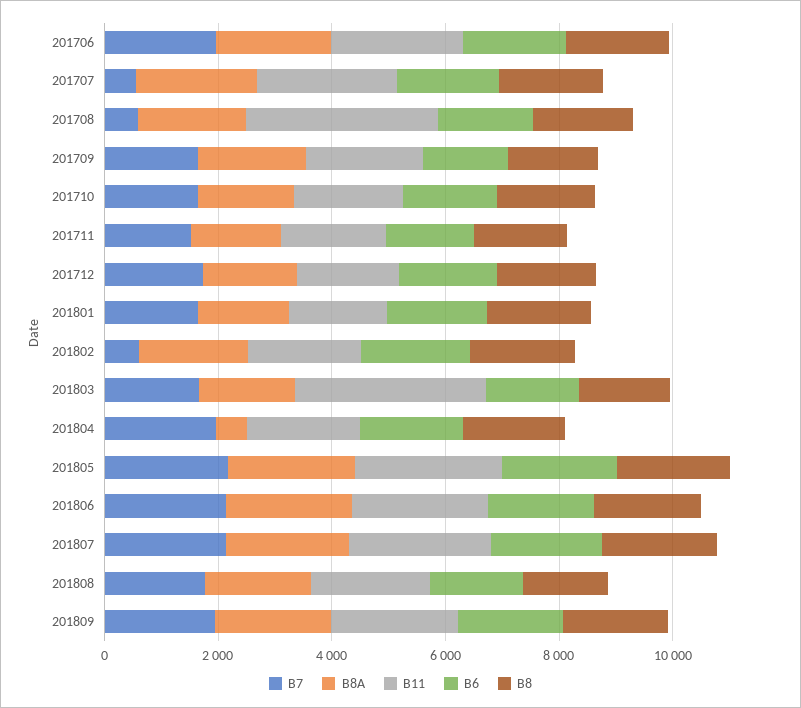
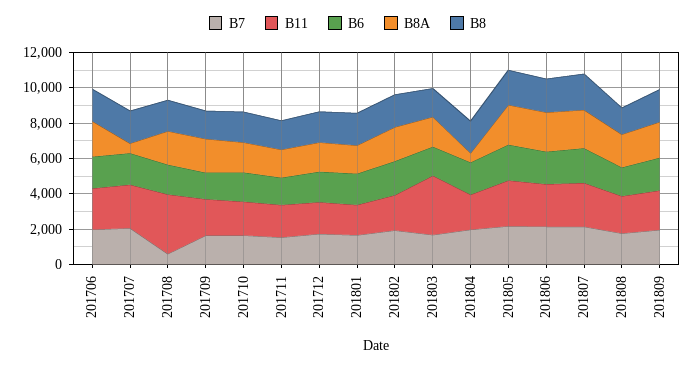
B7, 201707: 500 -> 2000
B8A, 201707: 2000 -> 500
B7, 201802: 500 -> 2000

